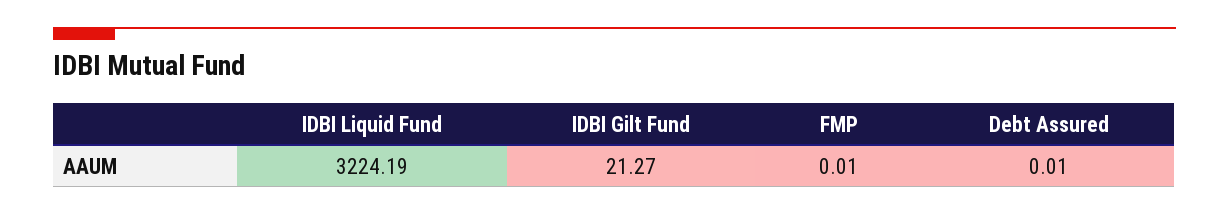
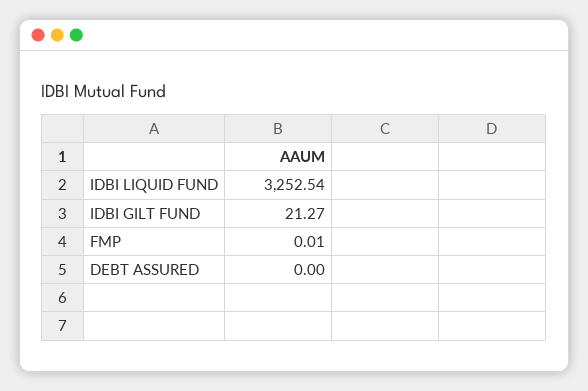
IDBI Liquid Fund: 3224.19 -> 3252.54
Debt Assured: 0.01 -> 0

